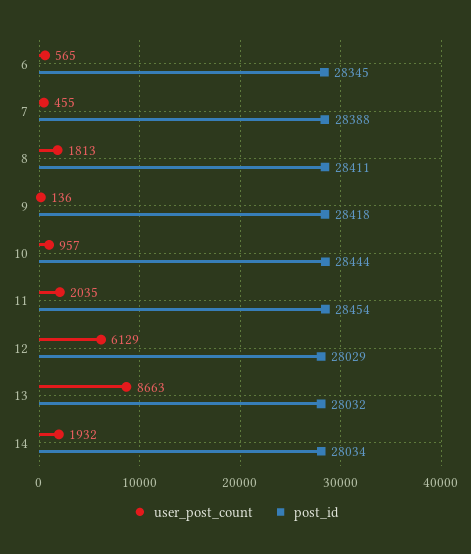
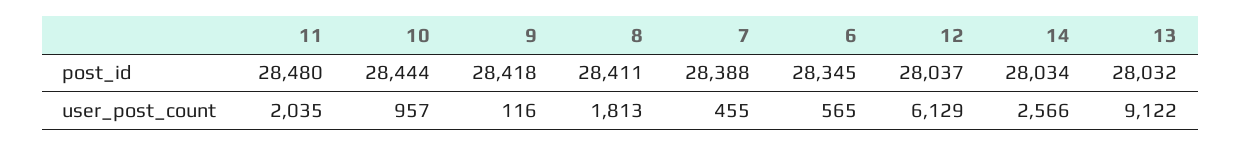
user_post_count, 9: 136 -> 116
post_id, 11: 28454 -> 28480
post_id, 12: 28029 -> 28037
user_post_count, 13: 8663 -> 9122
user_post_count, 14: 1932 -> 2566

